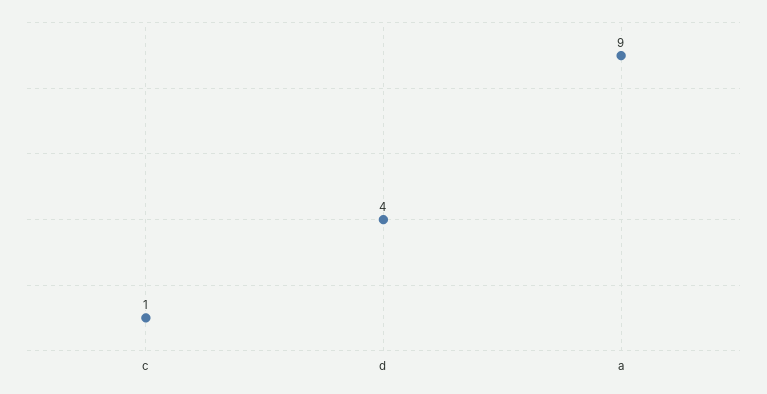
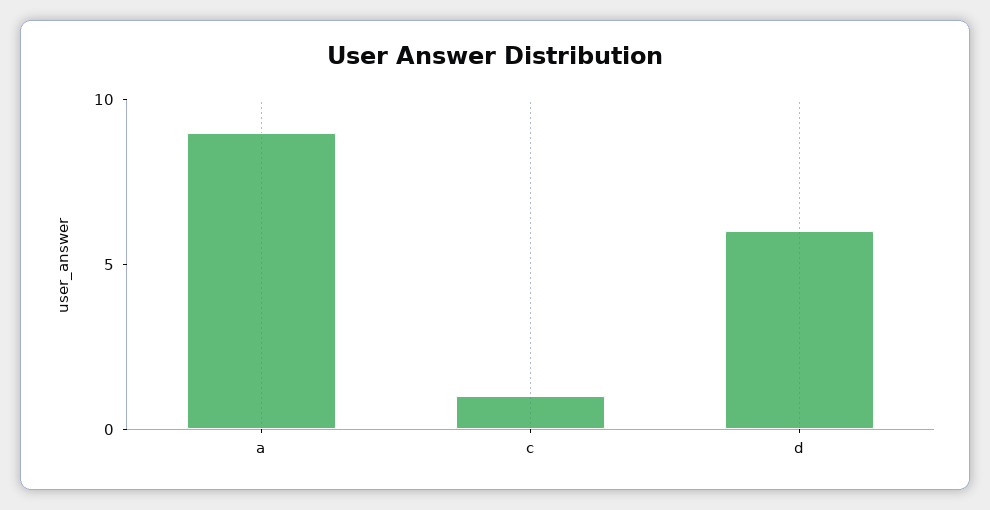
d: 4 -> 6

